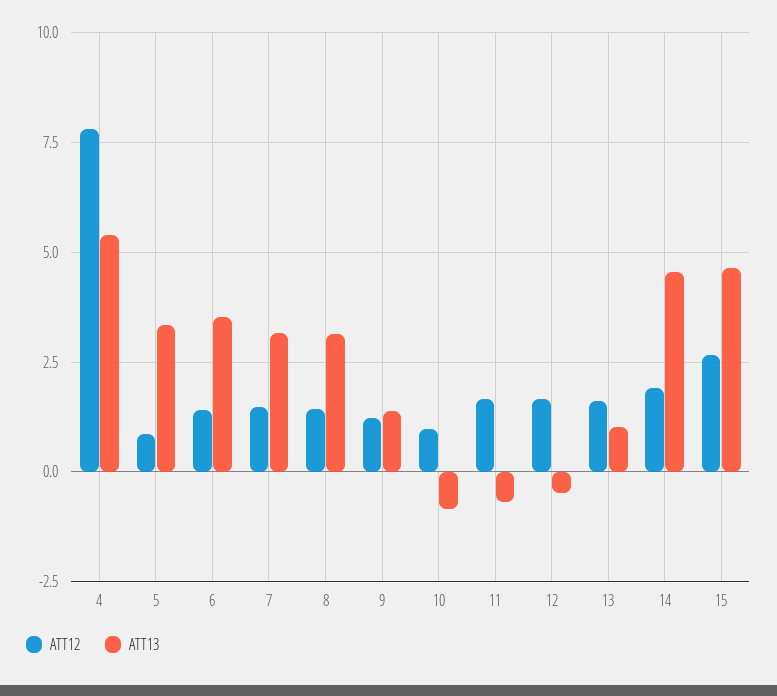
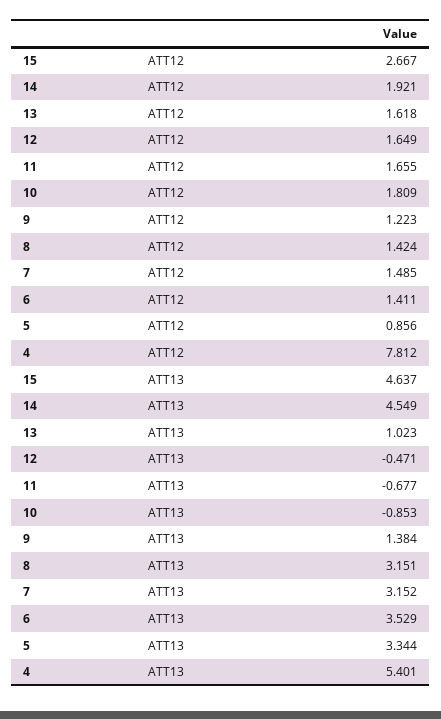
ATT12, 10: 1 -> 1.809

